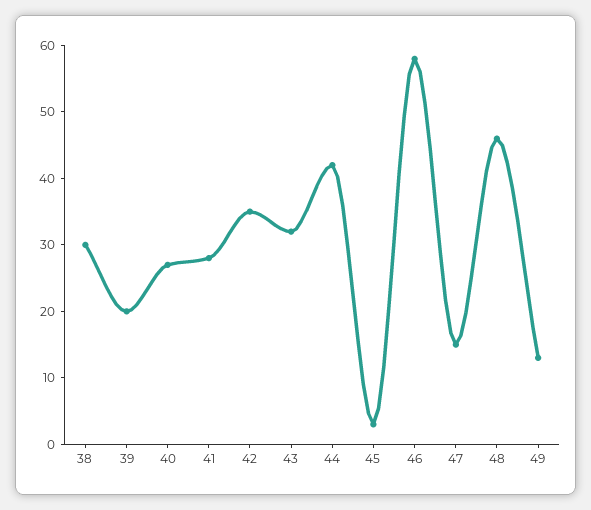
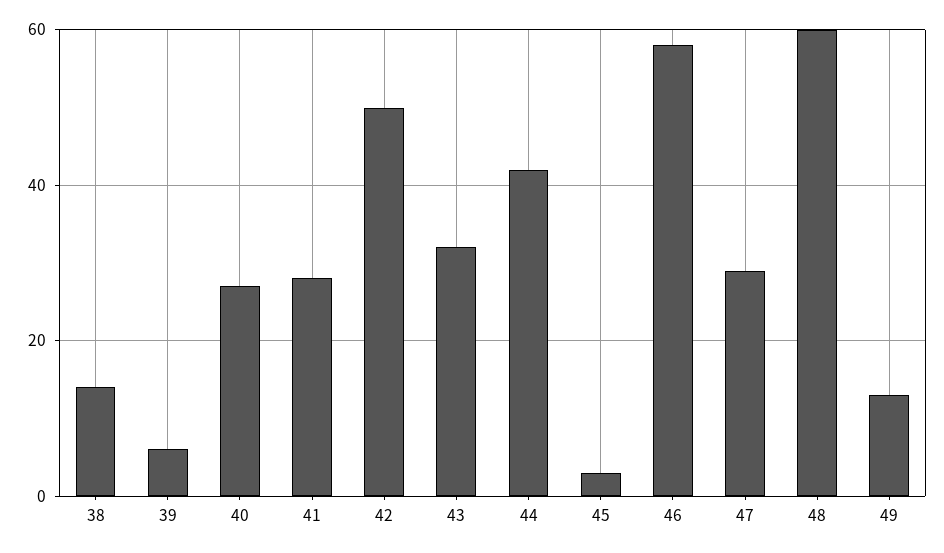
38: 30 -> 15
39: 20 -> 5
42: 35 -> 50
47: 15 -> 30
48: 45 -> 60

